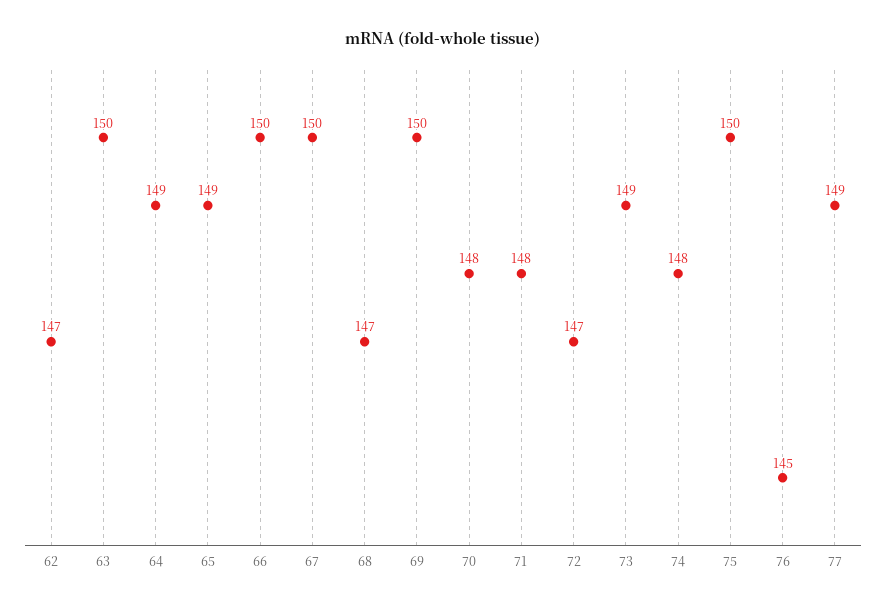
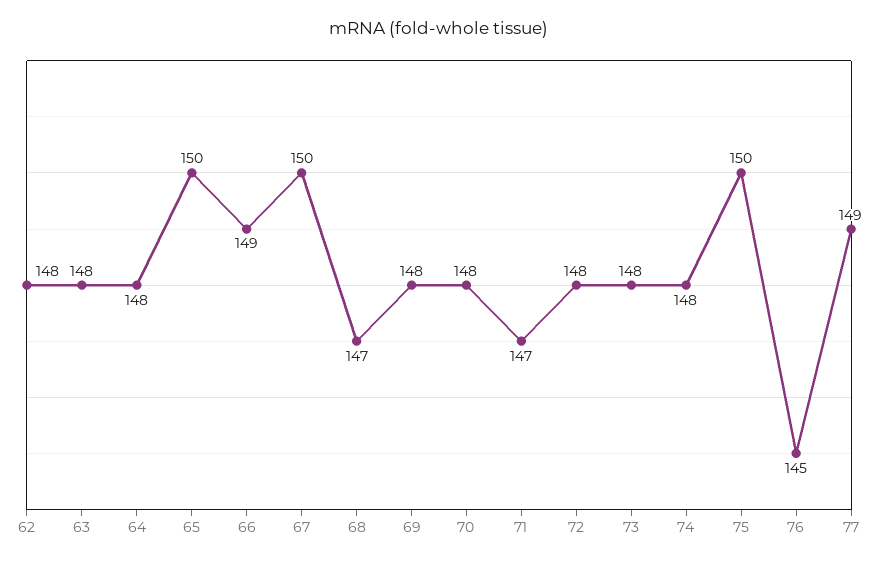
62: 147 -> 148
63: 150 -> 148
64: 149 -> 148
65: 149 -> 150
66: 150 -> 149
69: 150 -> 148
71: 148 -> 147
72: 147 -> 148
73: 149 -> 148

